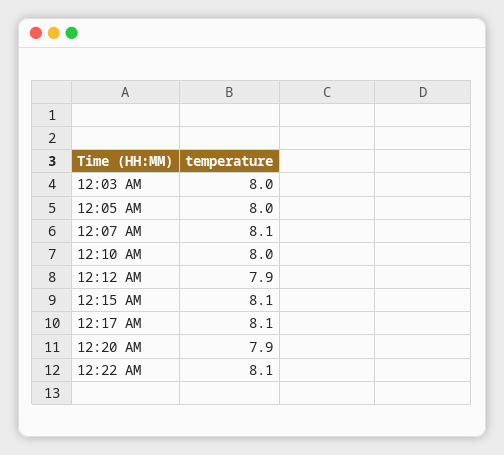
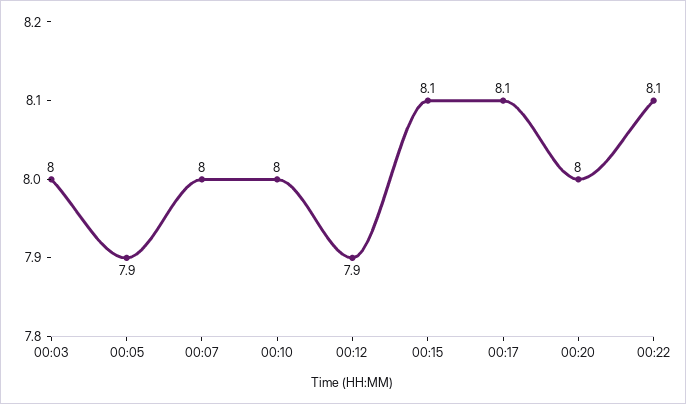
12:05 AM: 8 -> 7.9
12:07 AM: 8.1 -> 8
12:20 AM: 7.9 -> 8

